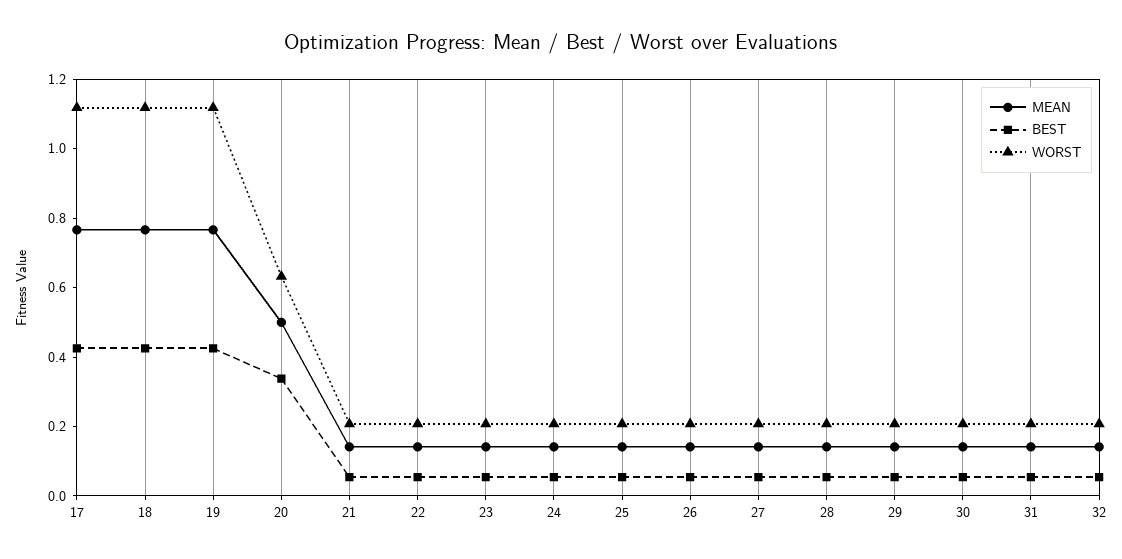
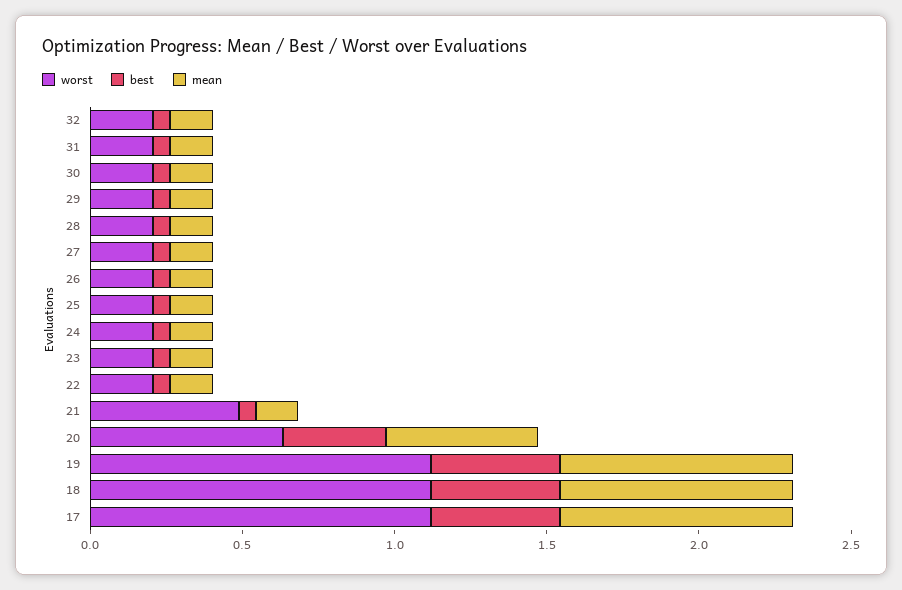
WORST, 21: 0.2 -> 0.5

